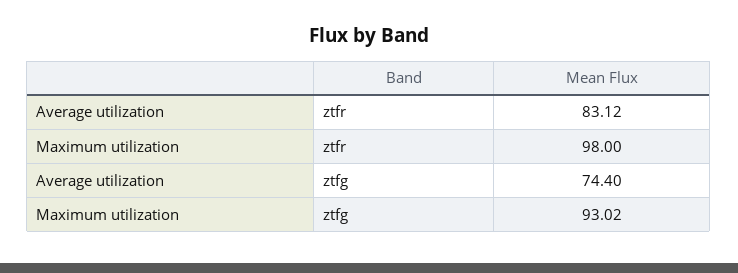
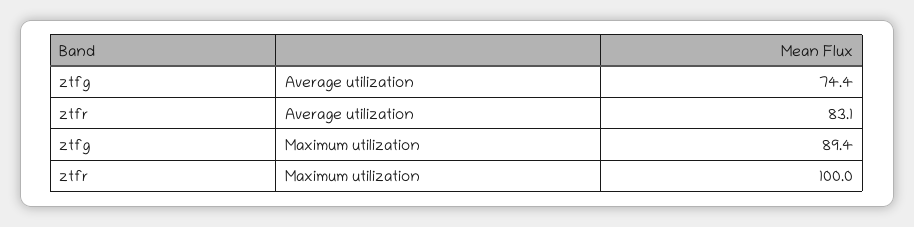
Maximum utilization, ztfr: 98 -> 100
Maximum utilization, ztfg: 93.02 -> 89.4

